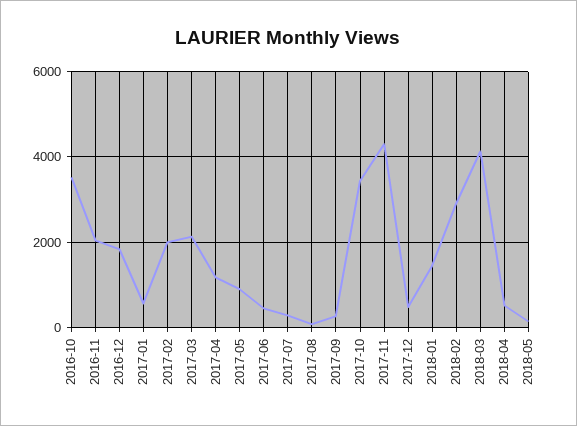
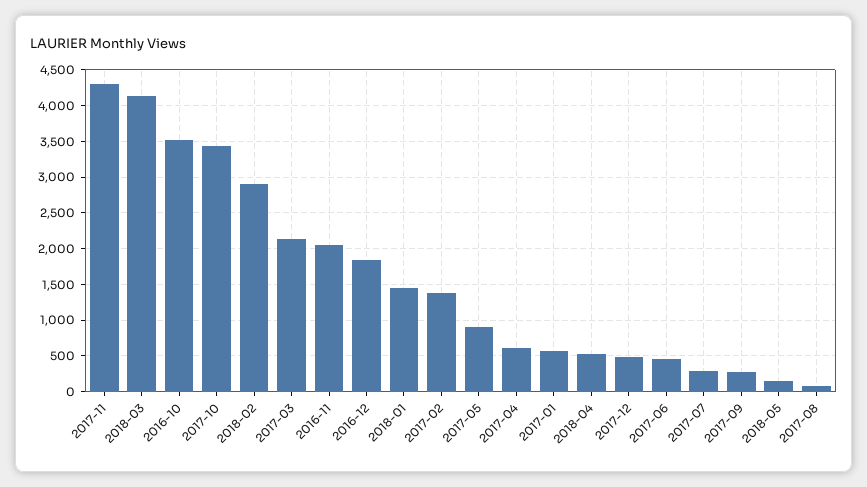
2017-02: 2000 -> 1400
2017-04: 1200 -> 600

